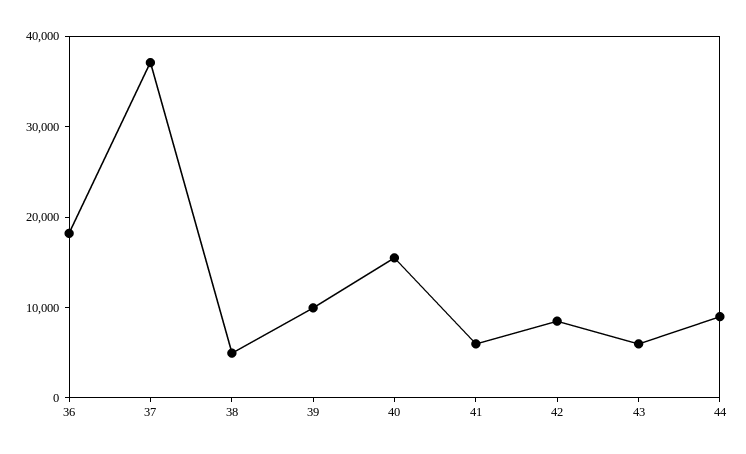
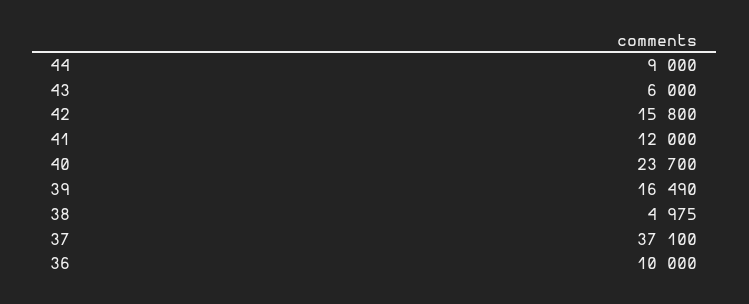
36: 18000 -> 10000
39: 10000 -> 16490
40: 16000 -> 23700
41: 6000 -> 12000
42: 8000 -> 15800

